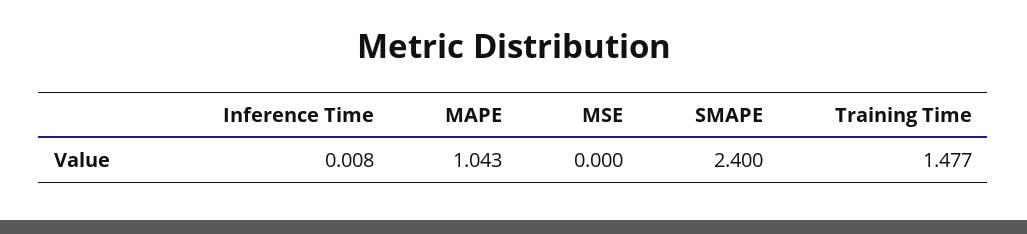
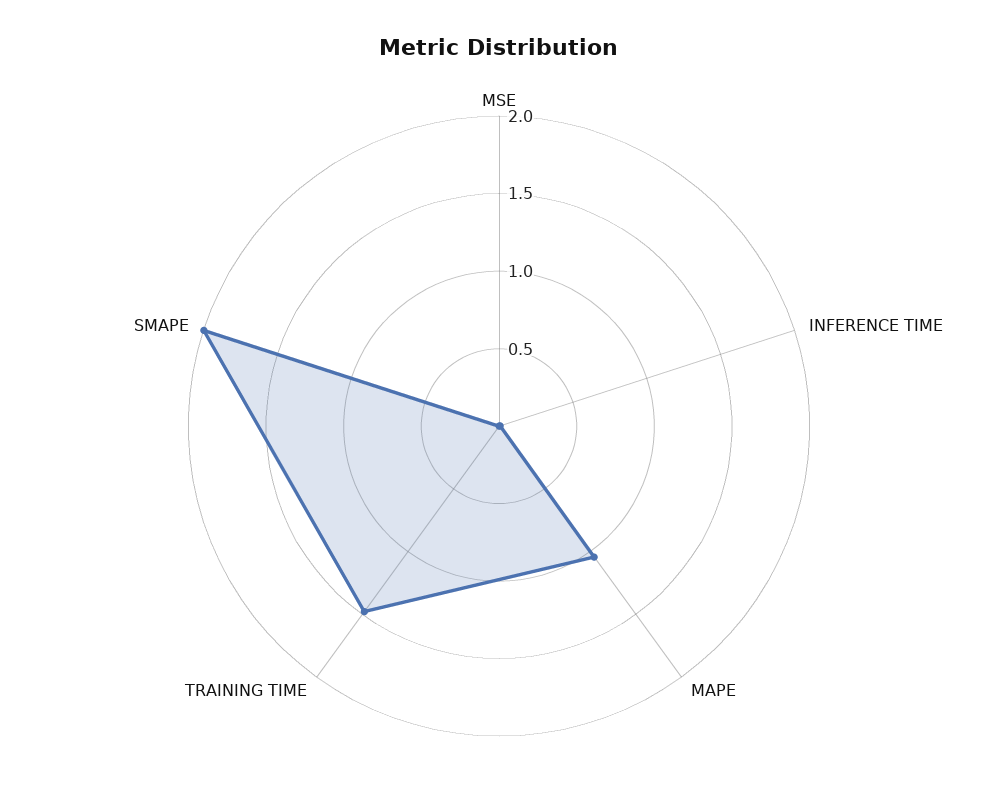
SMAPE: 2.4 -> 2

